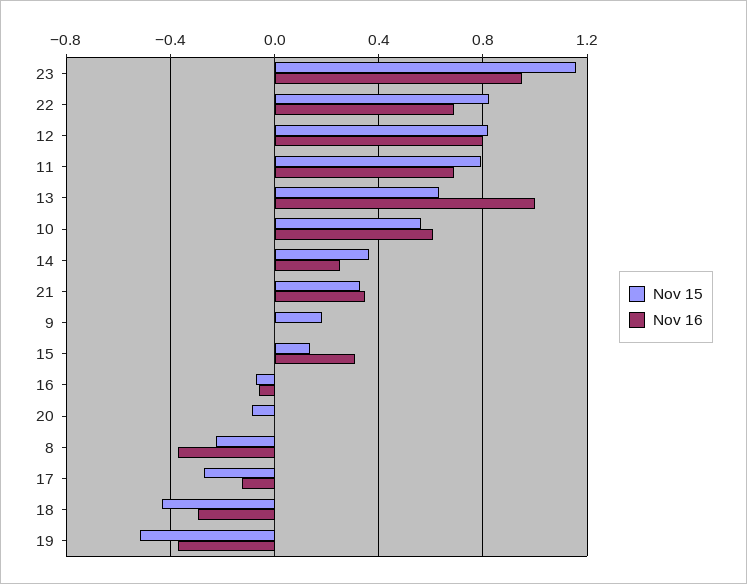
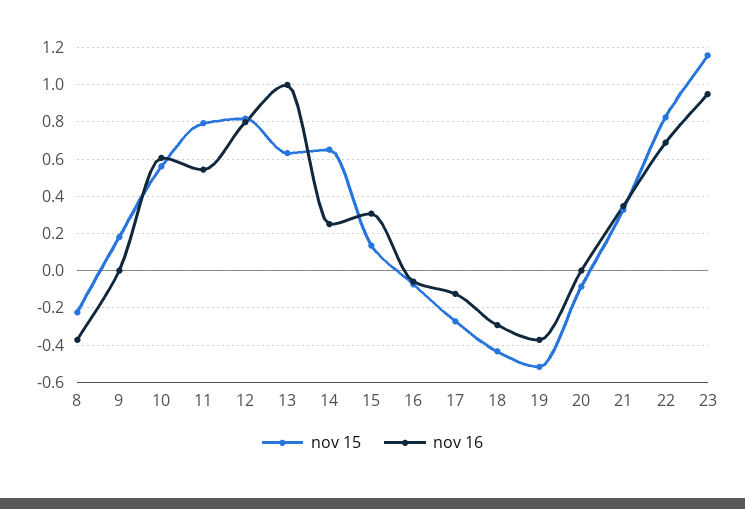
Nov 16, 11: 0.7 -> 0.55
Nov 15, 14: 0.35 -> 0.65

